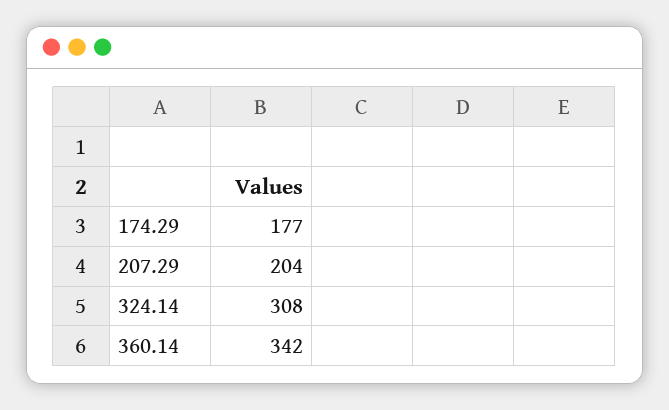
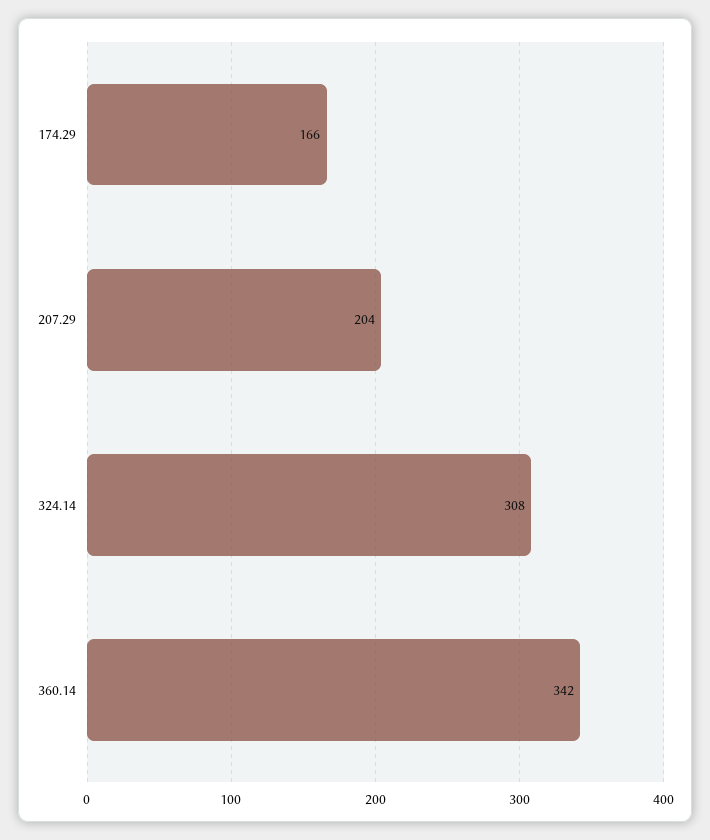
174.29: 177 -> 166

